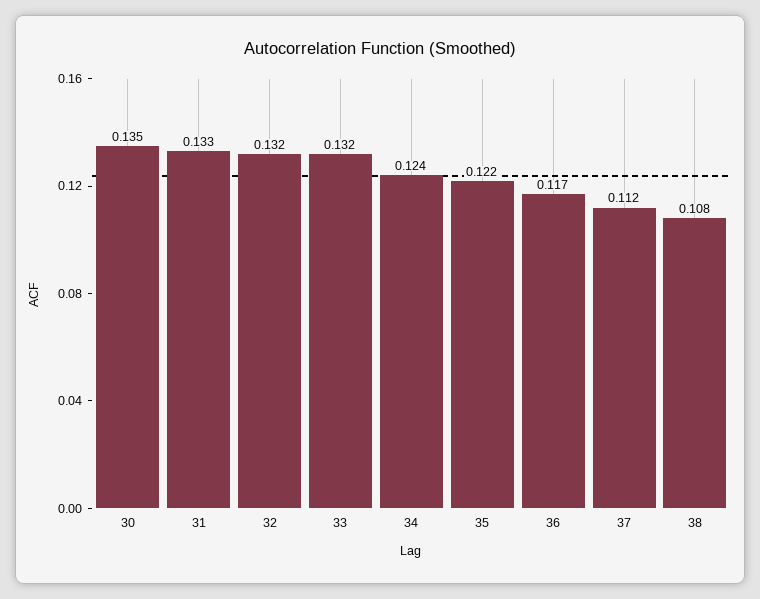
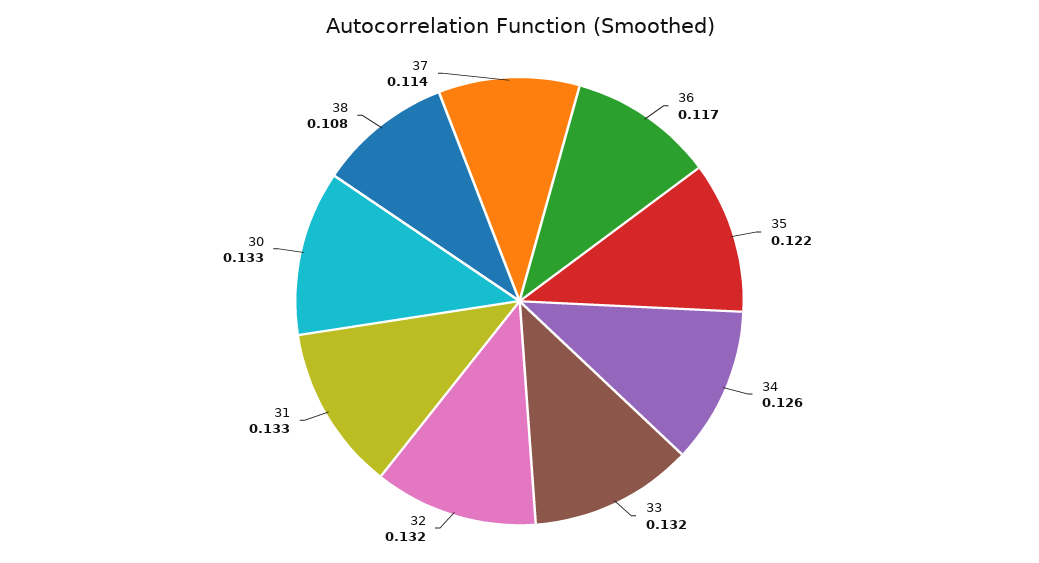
30: 0.135 -> 0.133
34: 0.124 -> 0.126
37: 0.112 -> 0.114

